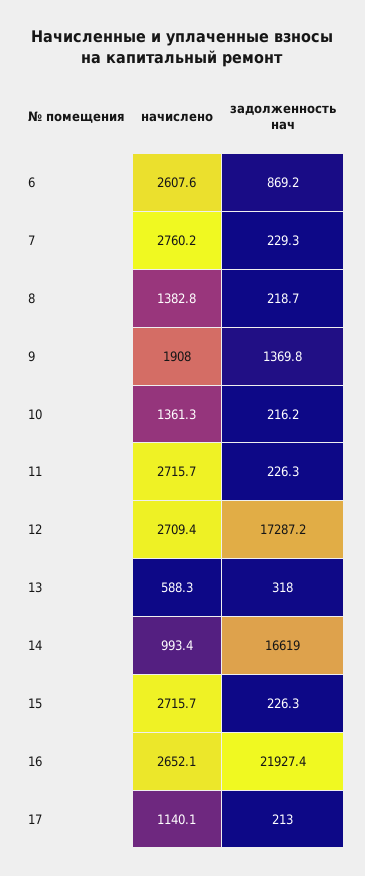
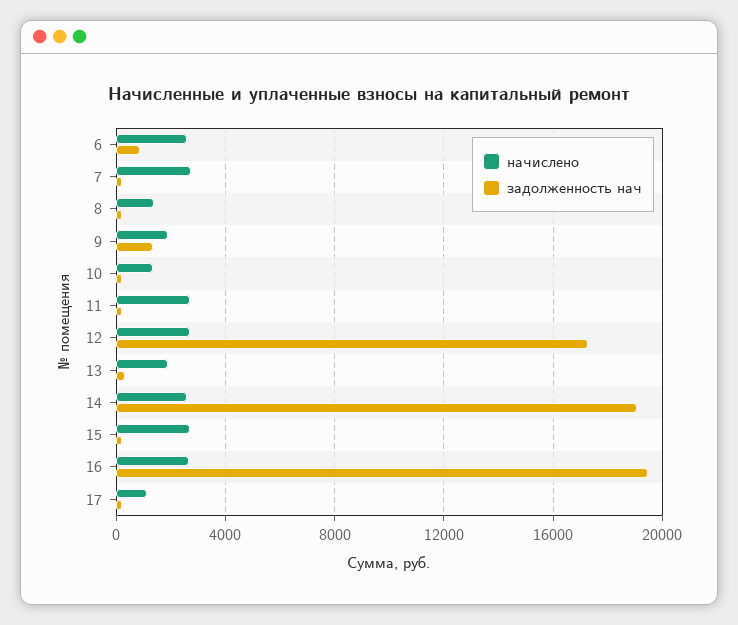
начислено, 13: 588.3 -> 2000
начислено, 14: 993.4 -> 2500
задолженность нач, 14: 16619 -> 19000
задолженность нач, 16: 21927.4 -> 19500

